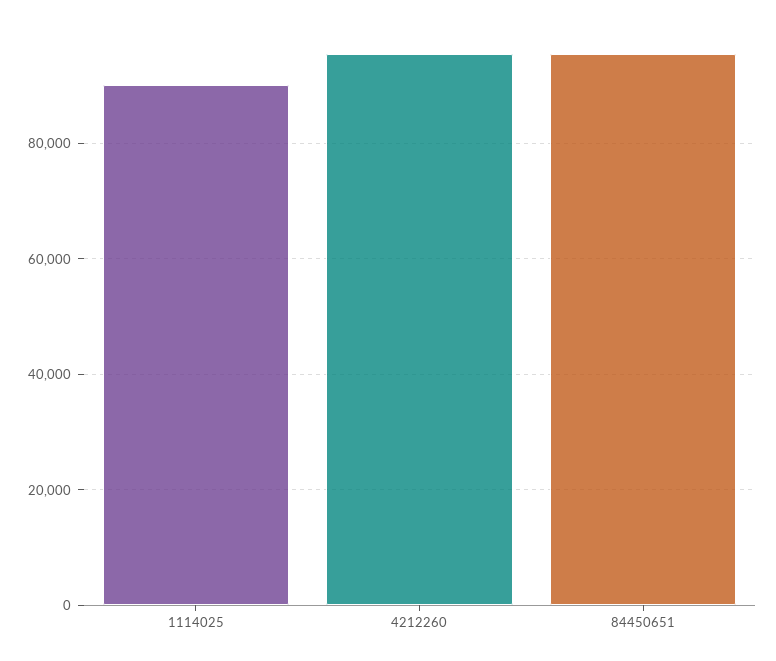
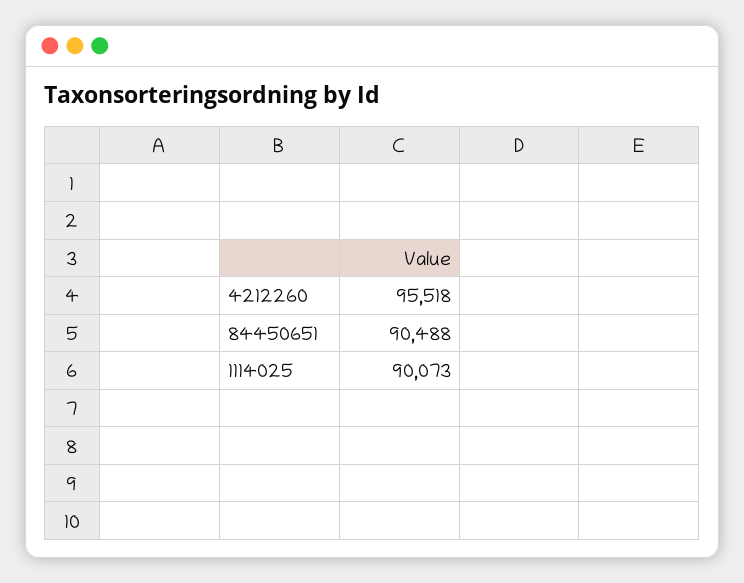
84450651: 96000 -> 90488

